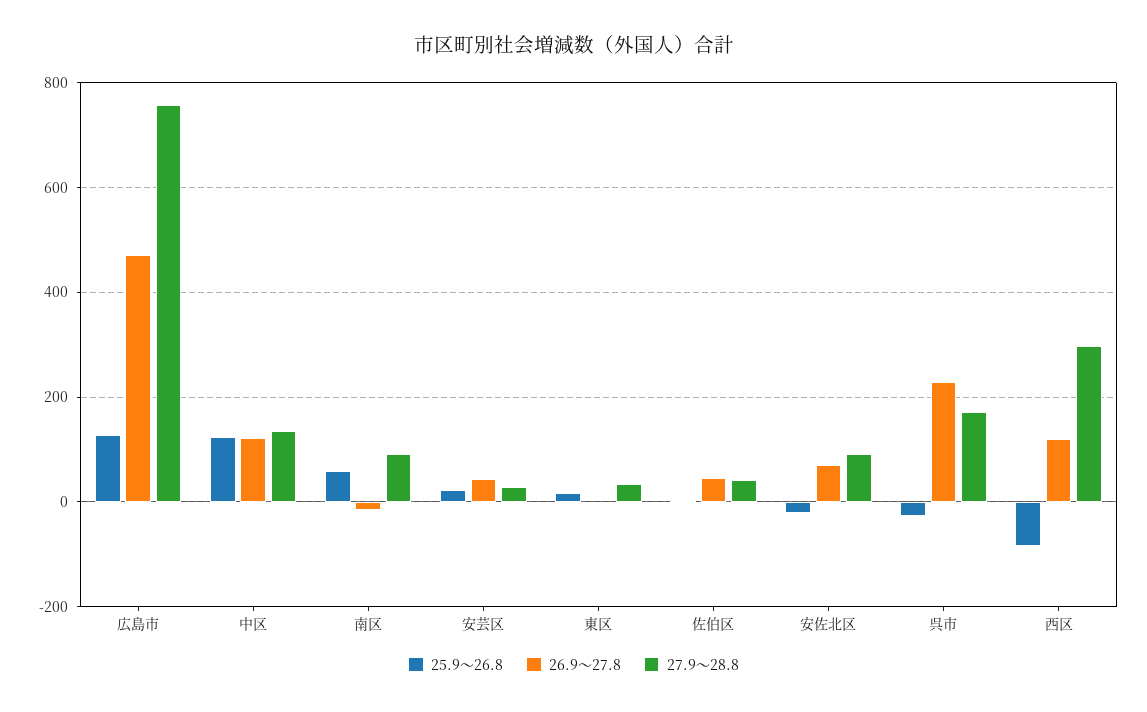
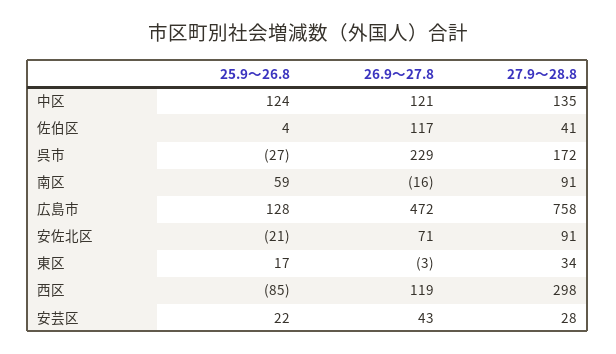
26.9～27.8, 佐伯区: 40 -> 117

